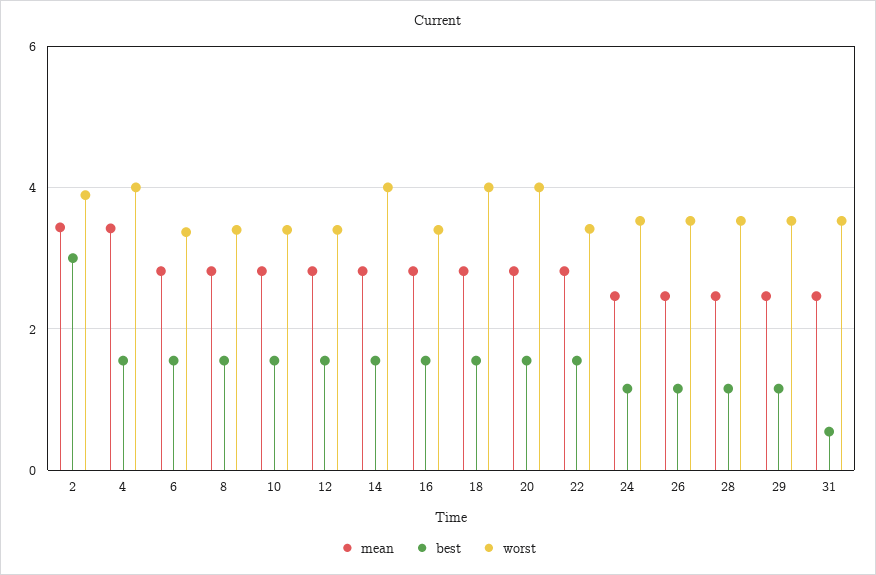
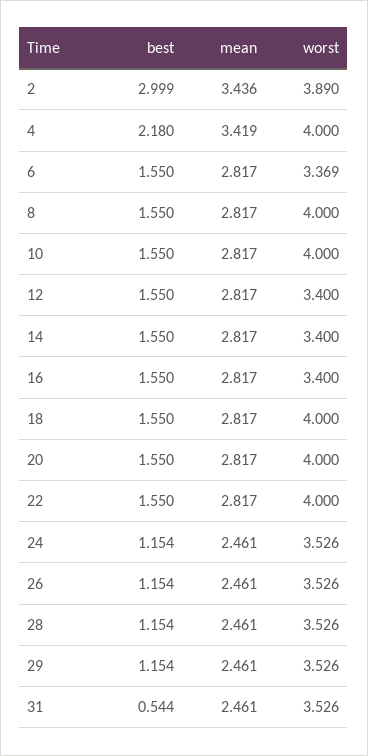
best, 4: 1.6 -> 2.18
worst, 8: 3.4 -> 4
worst, 10: 3.4 -> 4
worst, 14: 4 -> 3.4
worst, 22: 3.4 -> 4

